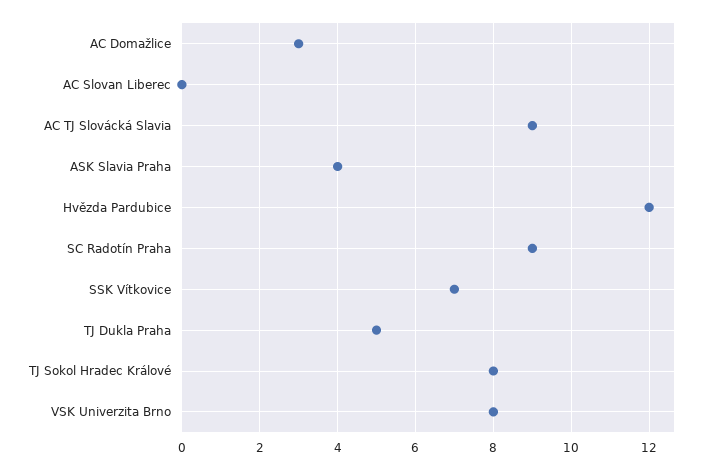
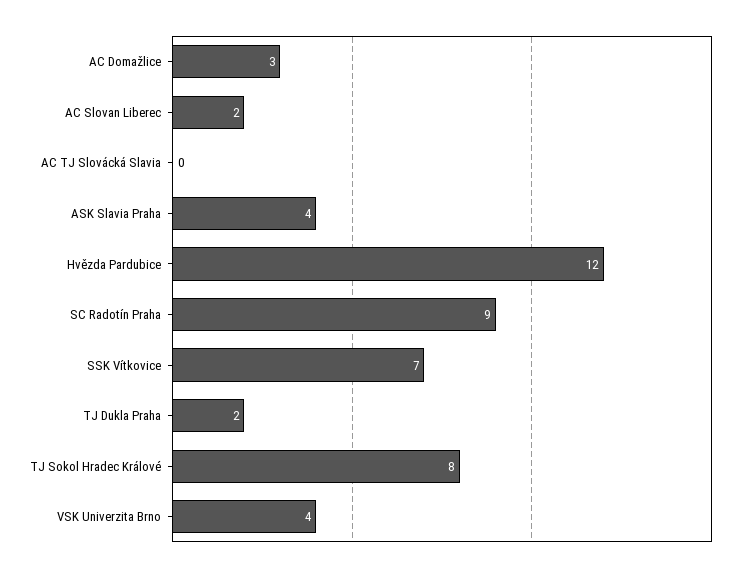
AC Slovan Liberec: 0 -> 2
AC TJ Slovácká Slavia: 9 -> 0
TJ Dukla Praha: 5 -> 2
VSK Univerzita Brno: 8 -> 4

